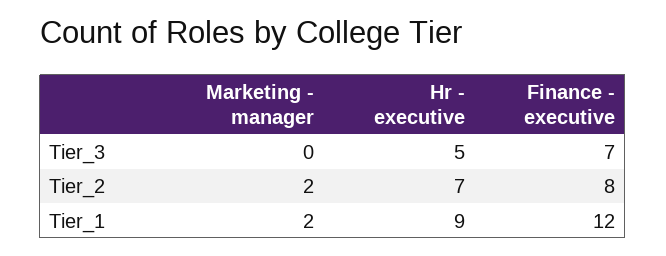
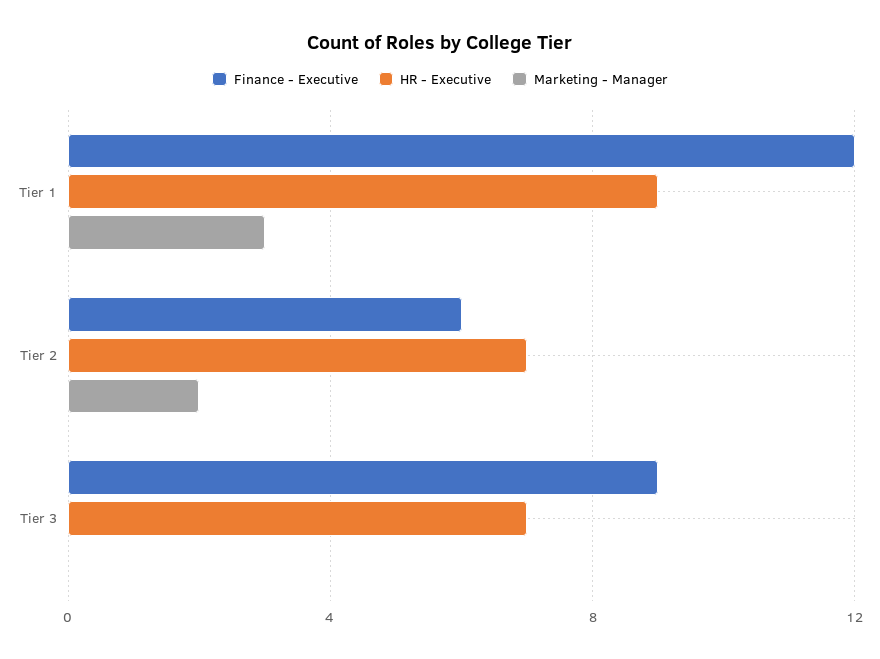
Hr - executive, Tier_3: 5 -> 7
Finance - executive, Tier_3: 7 -> 9
Finance - executive, Tier_2: 8 -> 6
Marketing - manager, Tier_1: 2 -> 3

